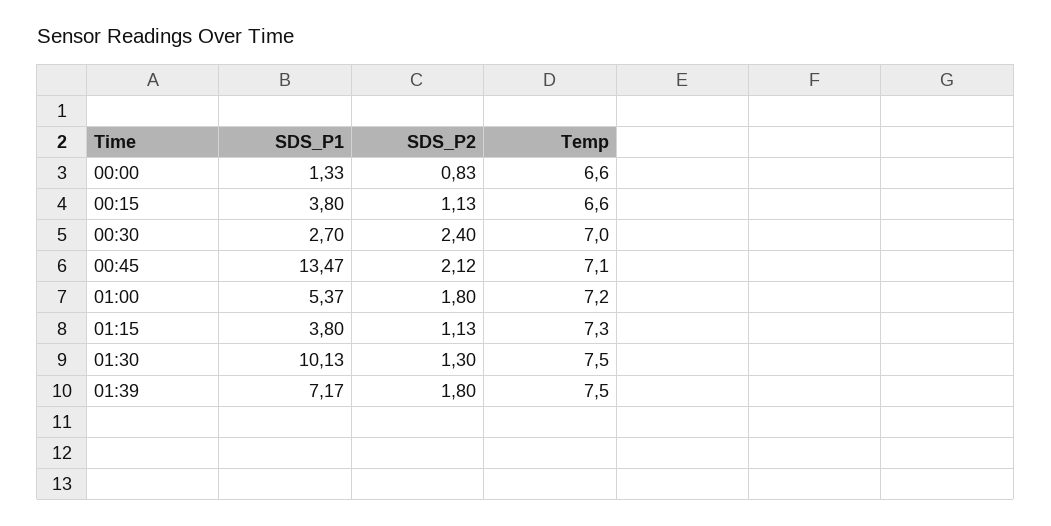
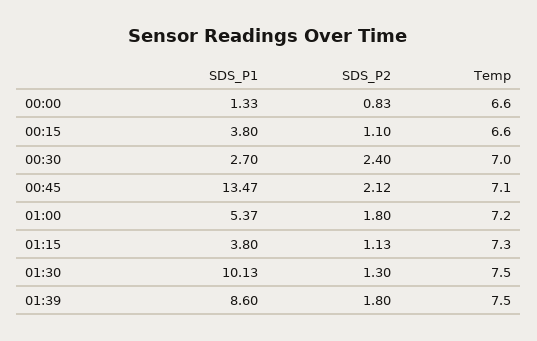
SDS_P2, 00:15: 1.13 -> 1.1
SDS_P1, 01:39: 7.17 -> 8.6

